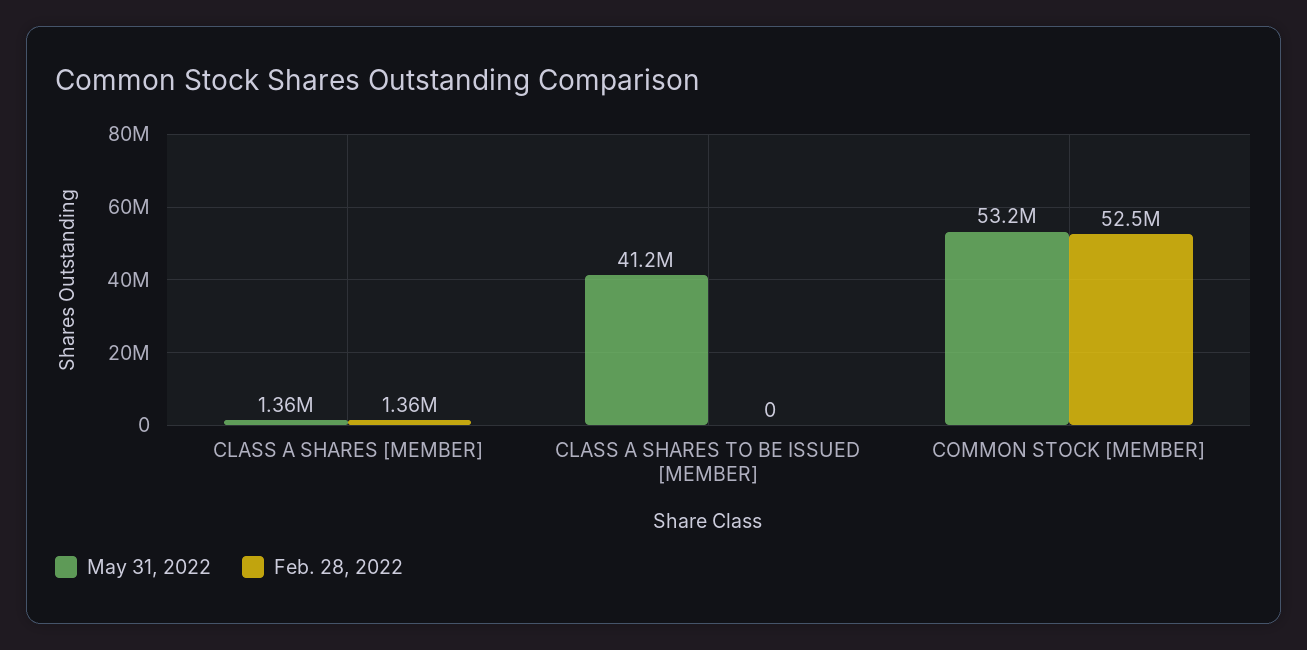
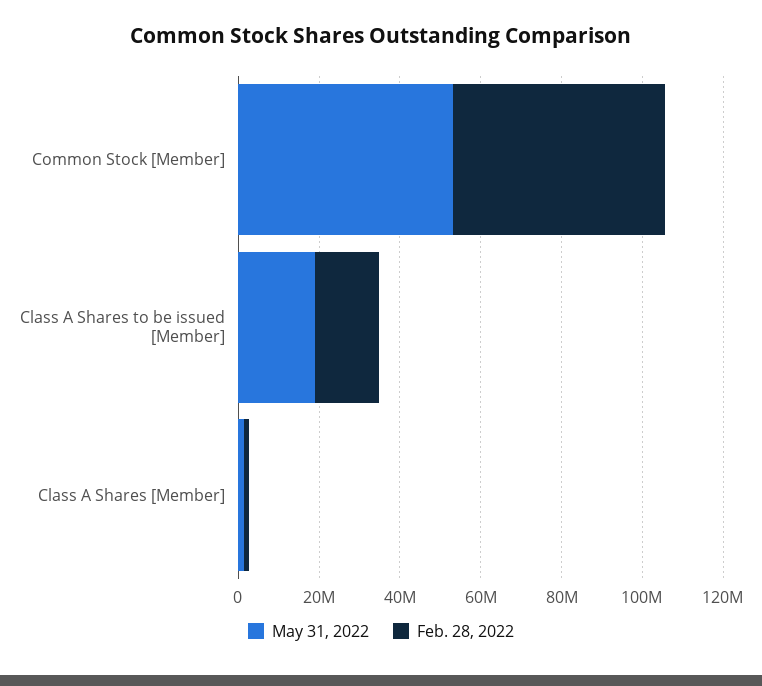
May 31, 2022, CLASS A SHARES TO BE ISSUED [MEMBER]: 41200000 -> 20000000
Feb. 28, 2022, CLASS A SHARES TO BE ISSUED [MEMBER]: 0 -> 15000000

